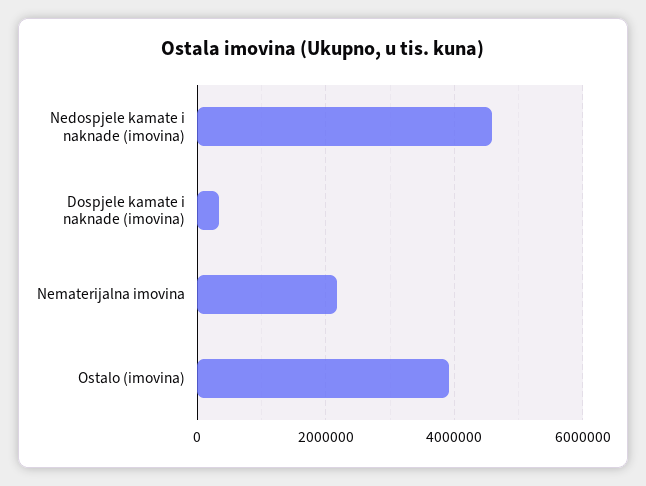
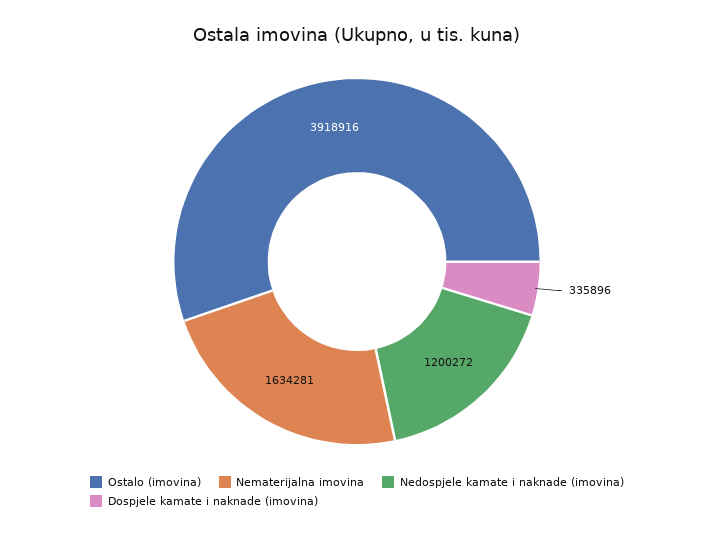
Nedospjele kamate i naknade (imovina): 4600000 -> 1200272
Nematerijalna imovina: 2200000 -> 1634281

